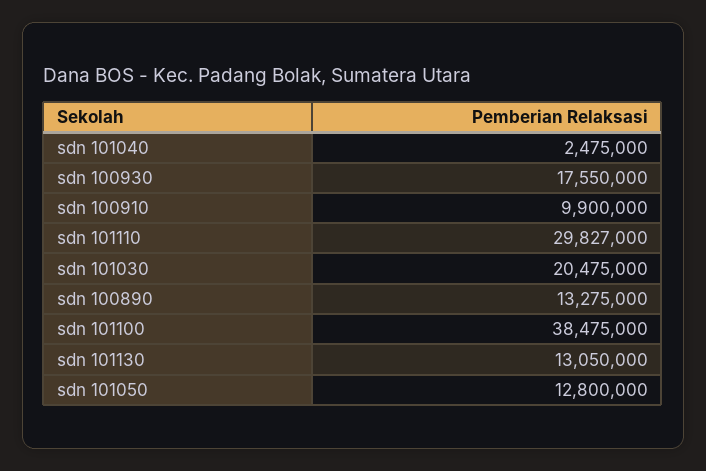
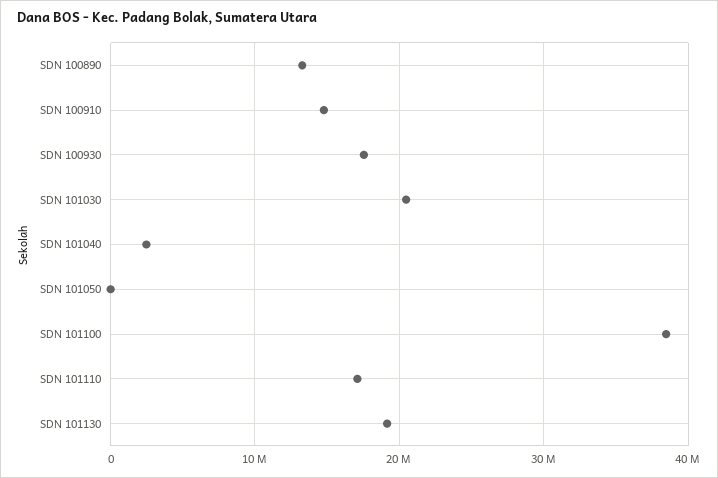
sdn 100910: 9900000 -> 15000000
sdn 101110: 29827000 -> 17000000
sdn 101130: 13050000 -> 19000000
sdn 101050: 12800000 -> 0

